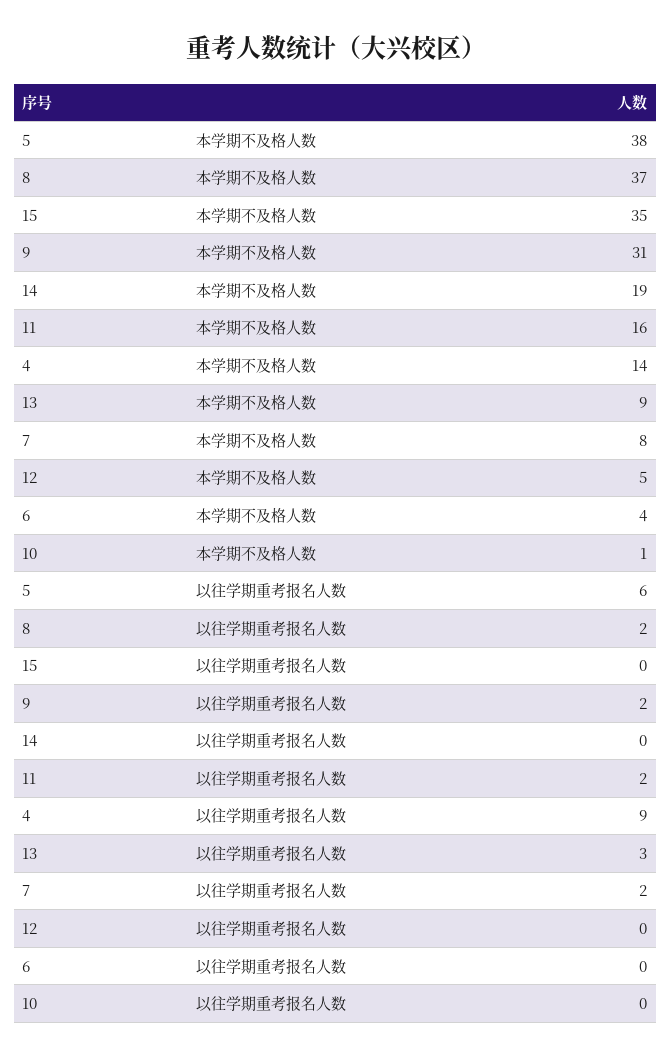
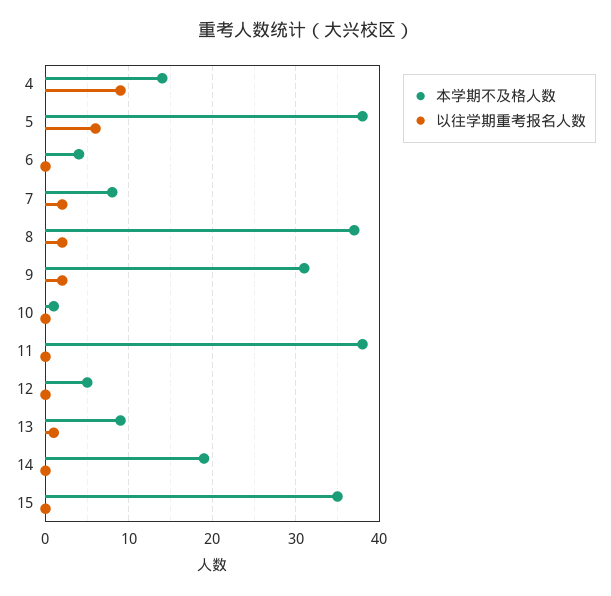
本学期不及格人数, 11: 16 -> 38
以往学期重考报名人数, 11: 2 -> 0
以往学期重考报名人数, 13: 3 -> 1

